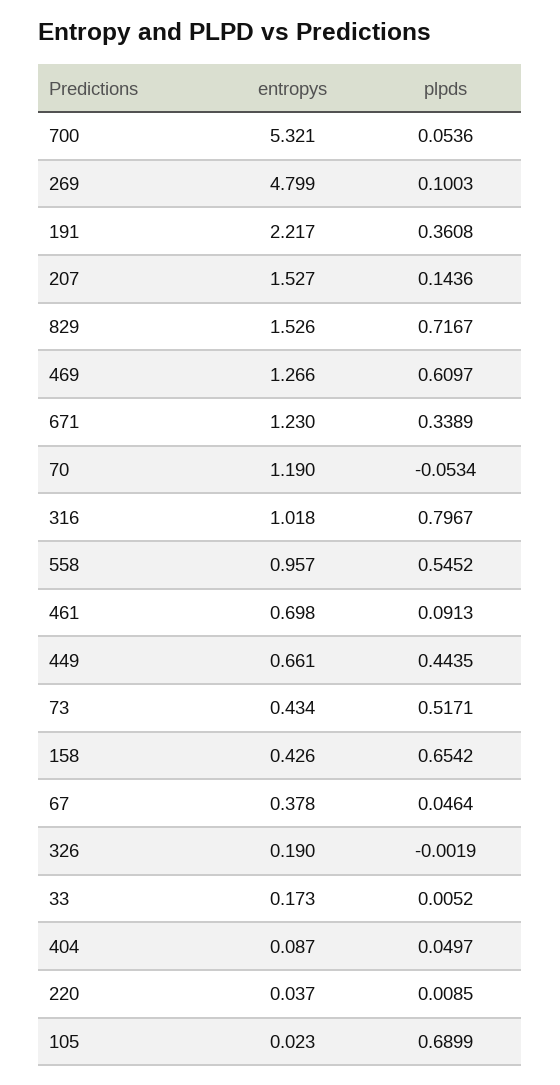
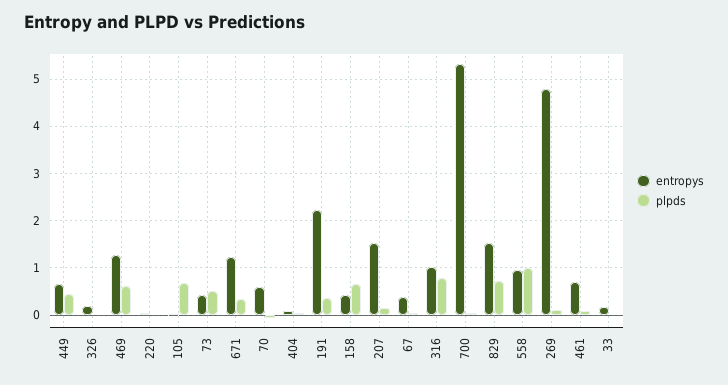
entropys, 70: 1.19 -> 0.6
plpds, 558: 0.5452 -> 1

